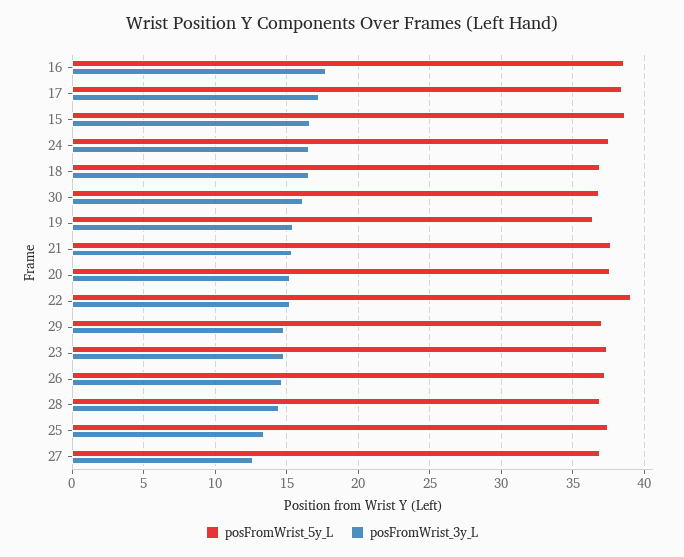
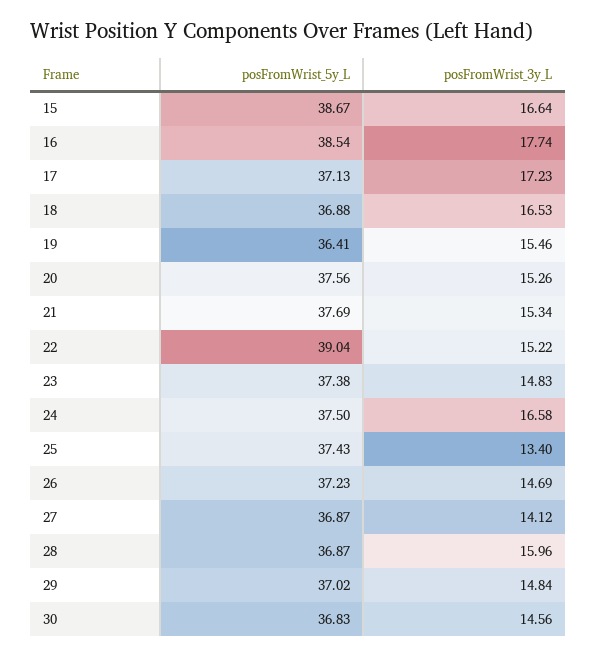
posFromWrist_5y_L, 17: 38.5 -> 37.13
posFromWrist_3y_L, 30: 16 -> 14.56
posFromWrist_3y_L, 28: 14.5 -> 15.96
posFromWrist_3y_L, 27: 12.5 -> 14.12

